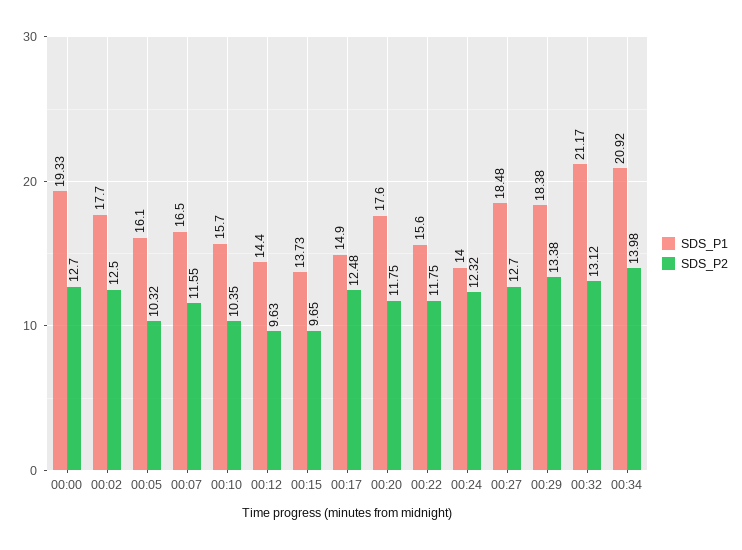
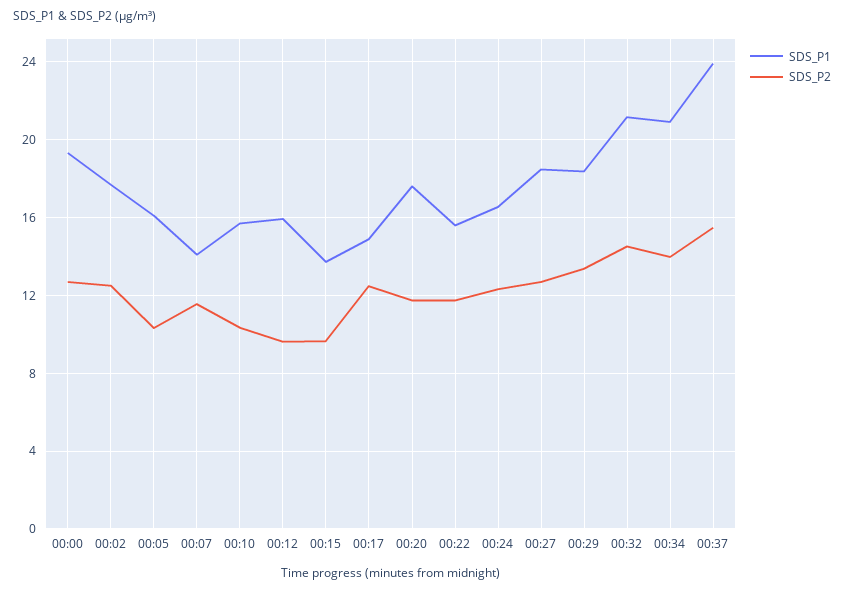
SDS_P1, 00:07: 16.5 -> 14
SDS_P1, 00:12: 14.4 -> 16
SDS_P1, 00:24: 14 -> 16.5
SDS_P2, 00:32: 13.12 -> 14.5
SDS_P1, 00:37: none -> 24
SDS_P2, 00:37: none -> 15.5

